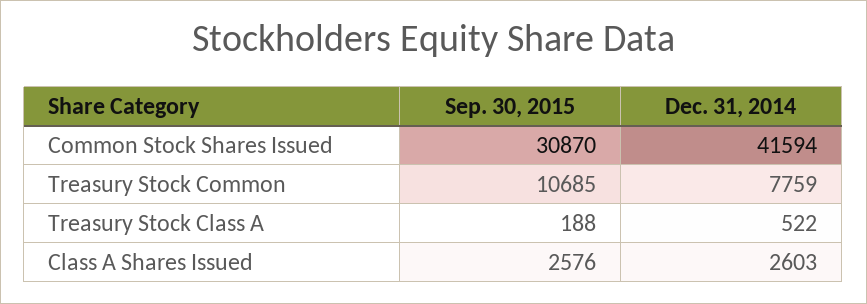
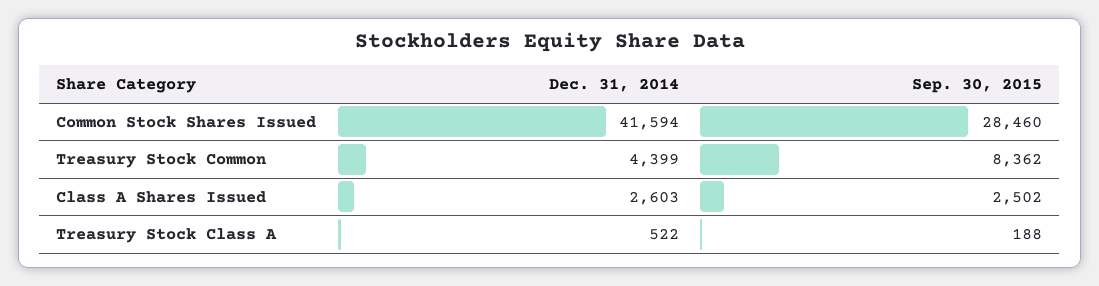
Sep. 30, 2015, Common Stock Shares Issued: 30870 -> 28460
Sep. 30, 2015, Treasury Stock Common: 10685 -> 8362
Dec. 31, 2014, Treasury Stock Common: 7759 -> 4399
Sep. 30, 2015, Class A Shares Issued: 2576 -> 2502

